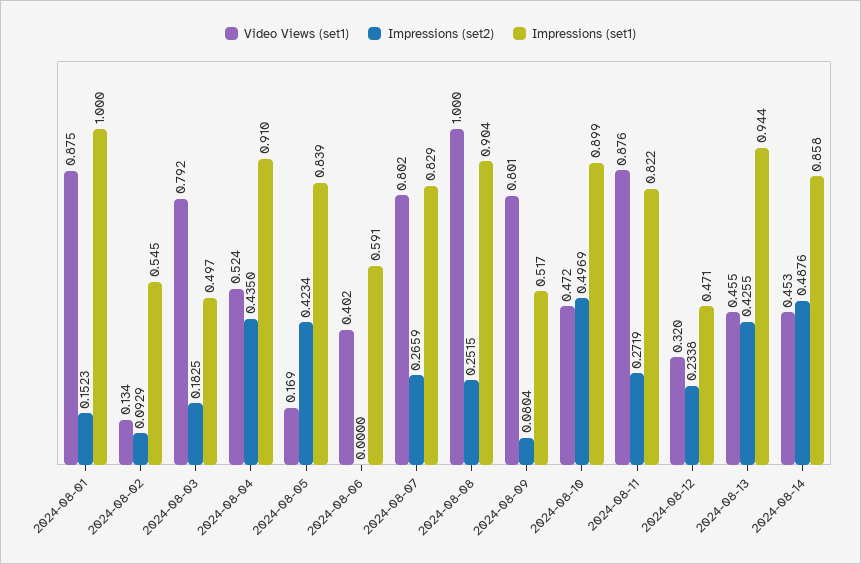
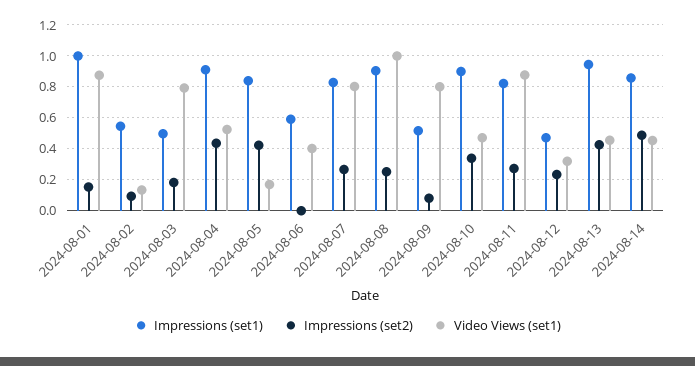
Impressions (set2), 2024-08-10: 0.4969 -> 0.35

